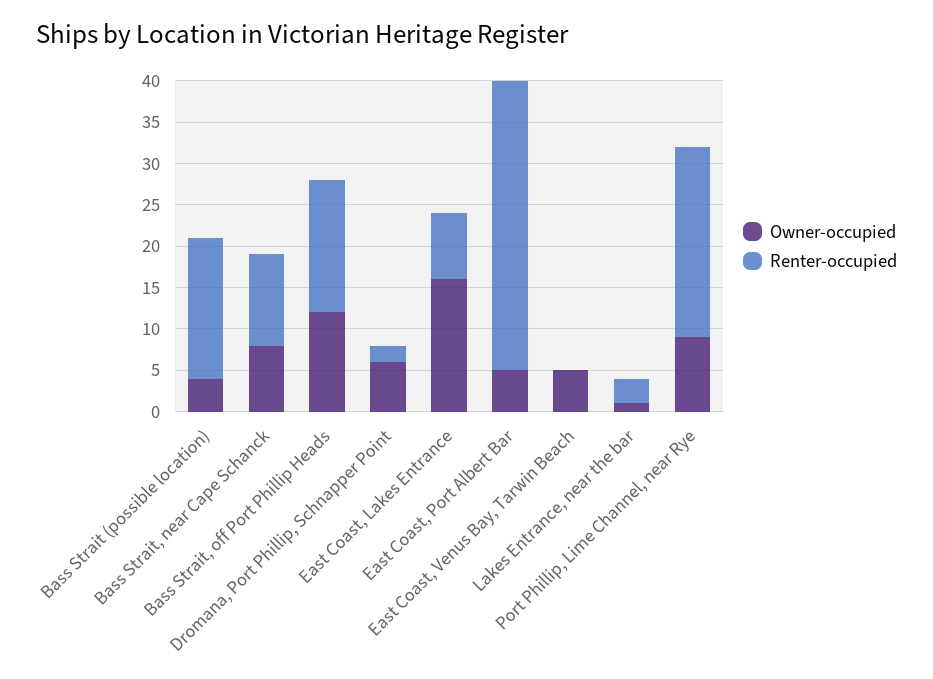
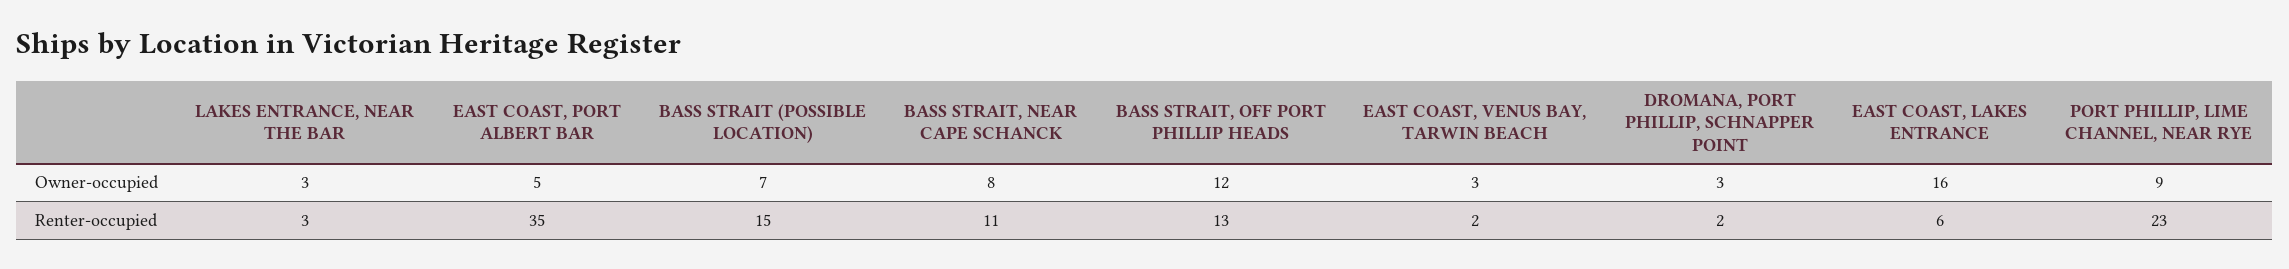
Owner-occupied, Bass Strait (possible location): 4 -> 7
Renter-occupied, Bass Strait (possible location): 17 -> 15
Renter-occupied, Bass Strait, off Port Phillip Heads: 16 -> 13
Owner-occupied, Dromana, Port Phillip, Schnapper Point: 6 -> 3
Renter-occupied, East Coast, Lakes Entrance: 8 -> 6
Owner-occupied, East Coast, Venus Bay, Tarwin Beach: 5 -> 3
Renter-occupied, East Coast, Venus Bay, Tarwin Beach: 0 -> 2
Owner-occupied, Lakes Entrance, near the bar: 1 -> 3

